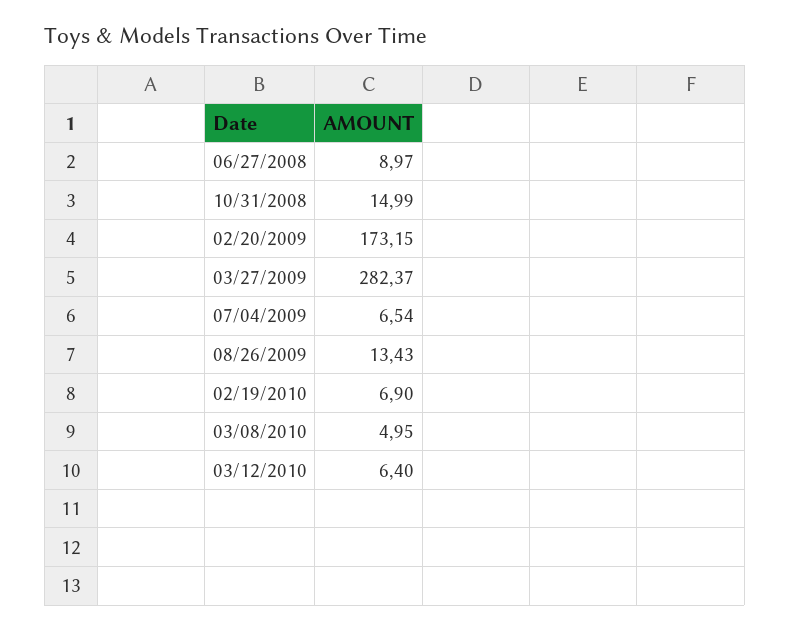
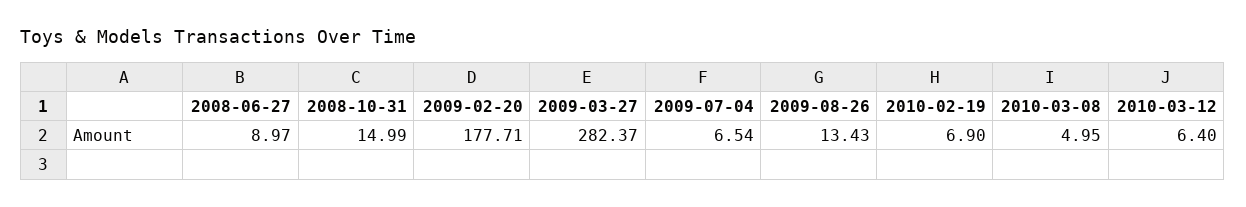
02/20/2009: 173.15 -> 177.71

